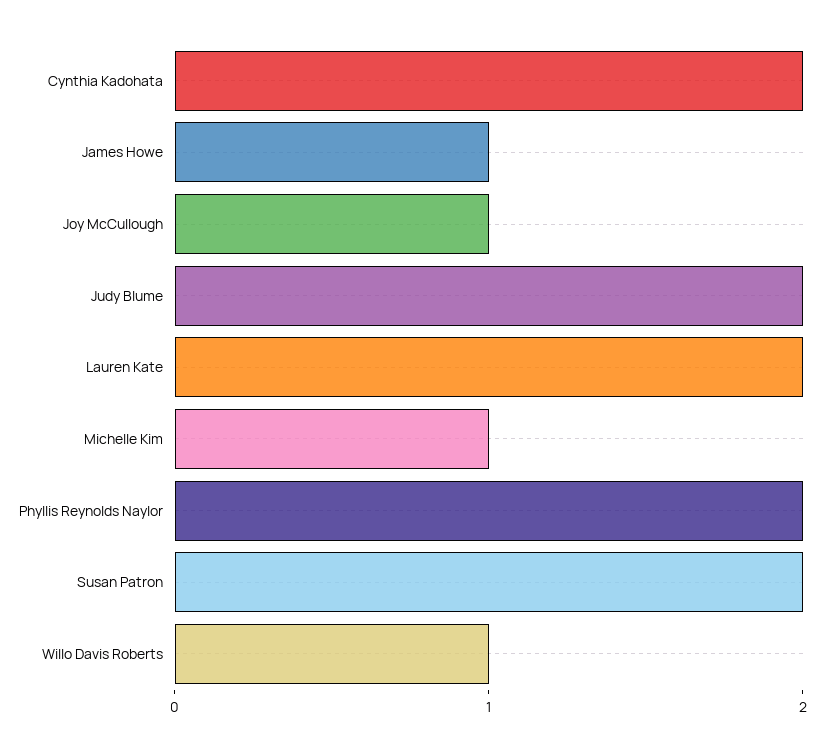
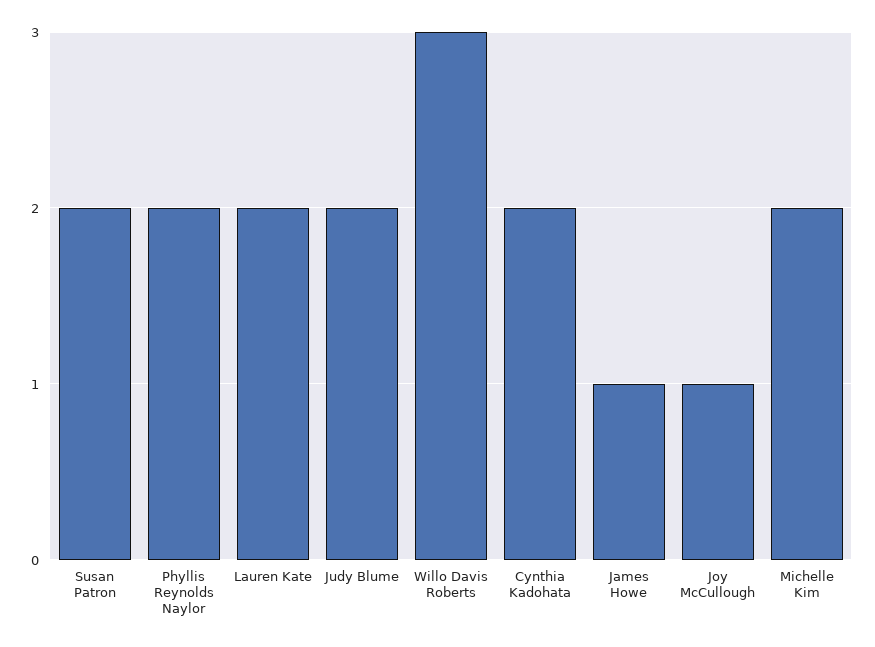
Michelle Kim: 1 -> 2
Willo Davis Roberts: 1 -> 3

